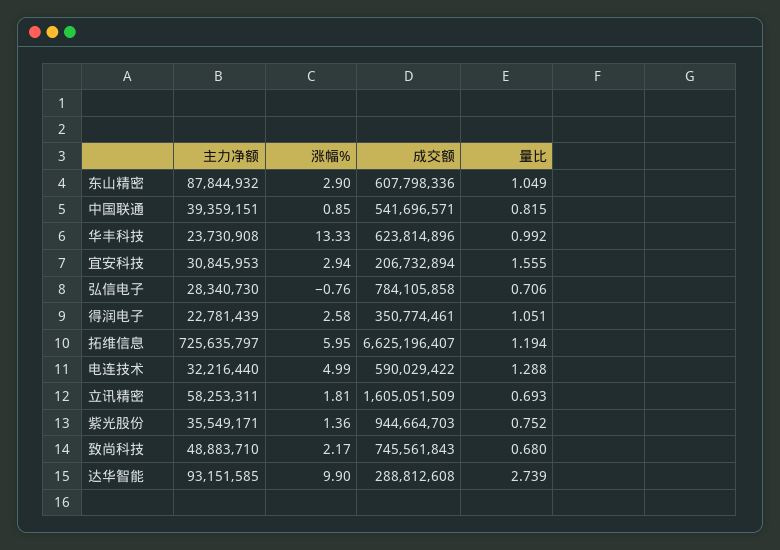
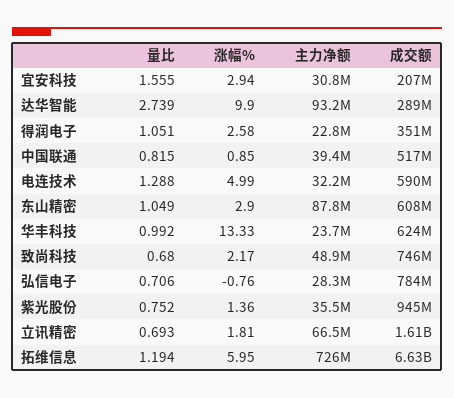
成交额, 中国联通: 541696571 -> 517000000
主力净额, 立讯精密: 58253311 -> 66500000

